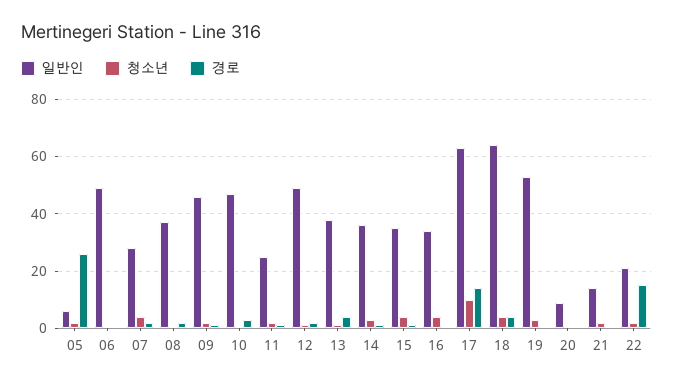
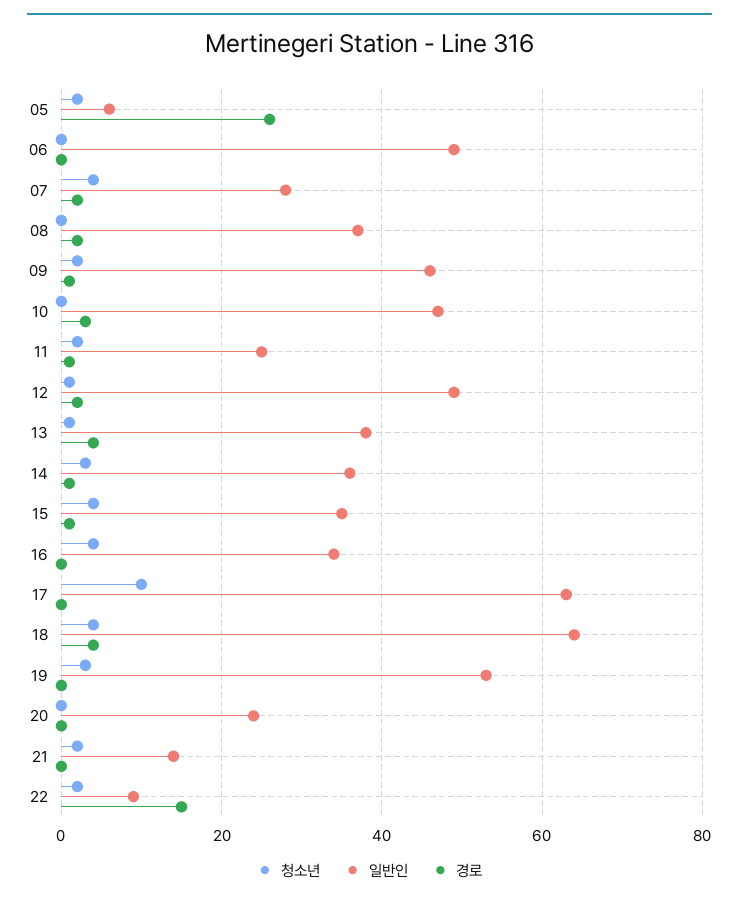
경로, 17: 15 -> 0
일반인, 20: 10 -> 25
일반인, 22: 20 -> 10

